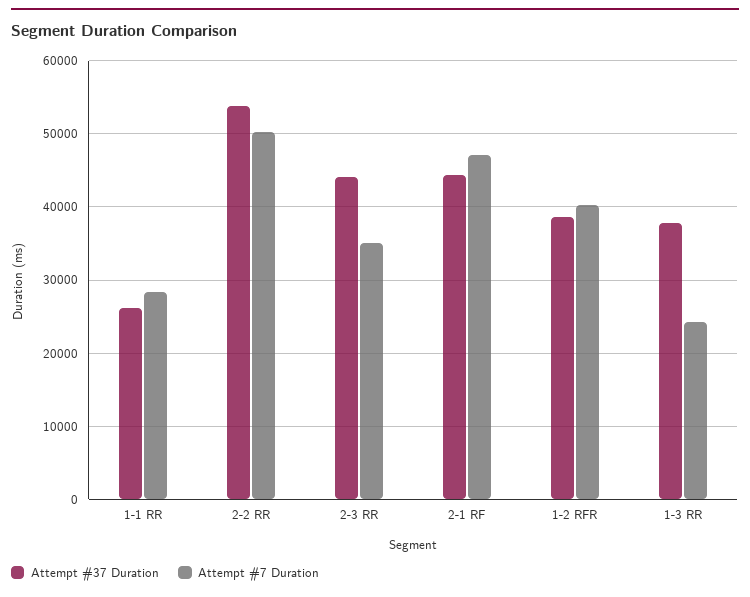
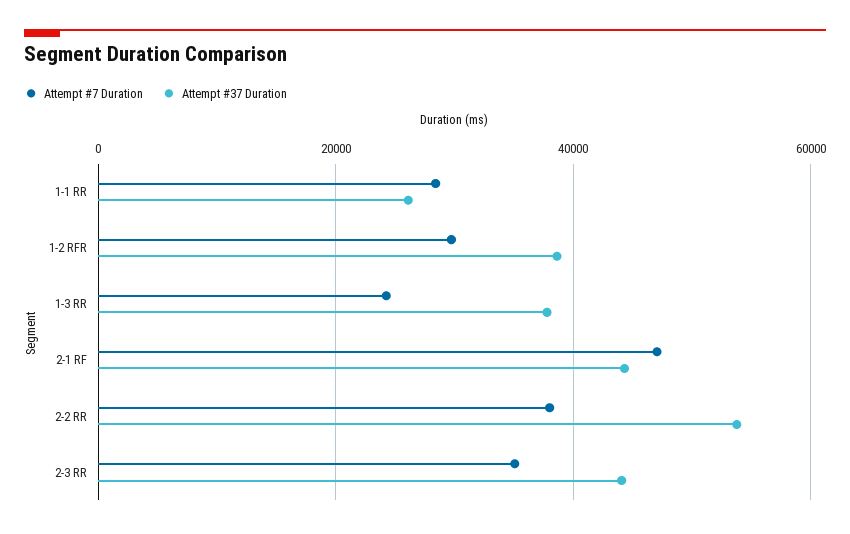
Attempt #7 Duration, 2-2 RR: 50000 -> 38000
Attempt #7 Duration, 1-2 RFR: 40000 -> 30000

